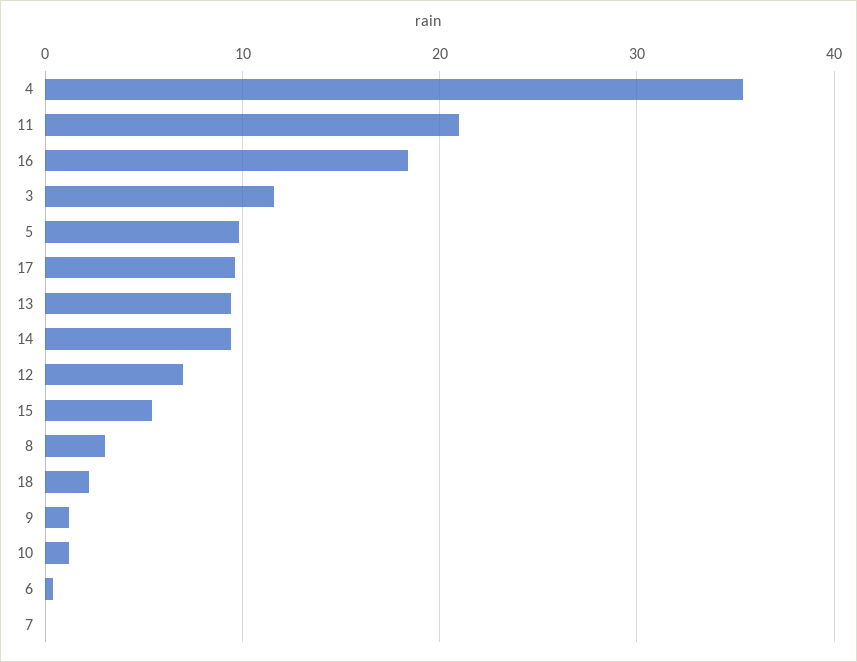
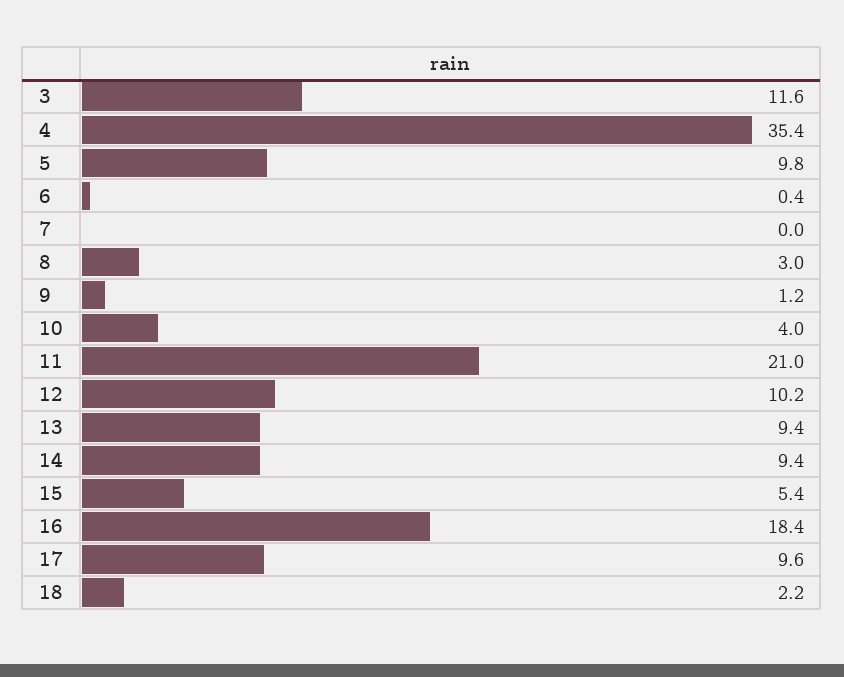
12: 7 -> 10.2
10: 1 -> 4

